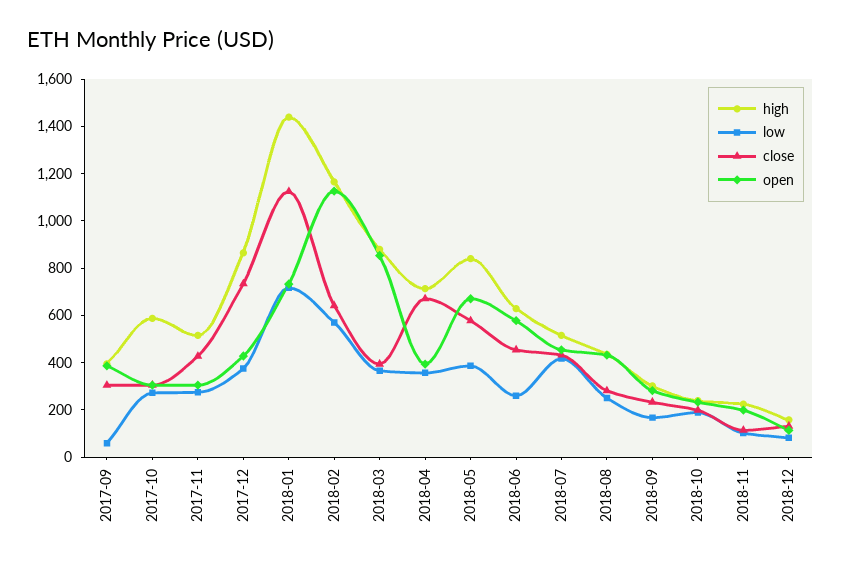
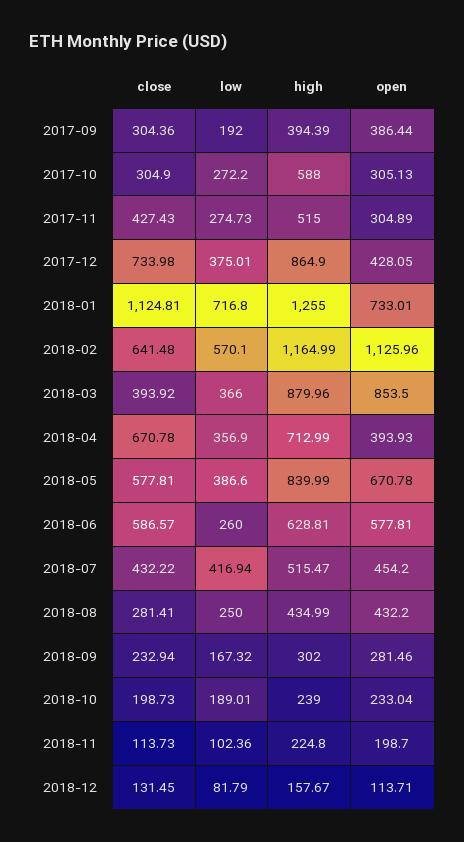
low, 2017-09: 50 -> 192
high, 2018-01: 1450 -> 1255
close, 2018-06: 450 -> 586.57

